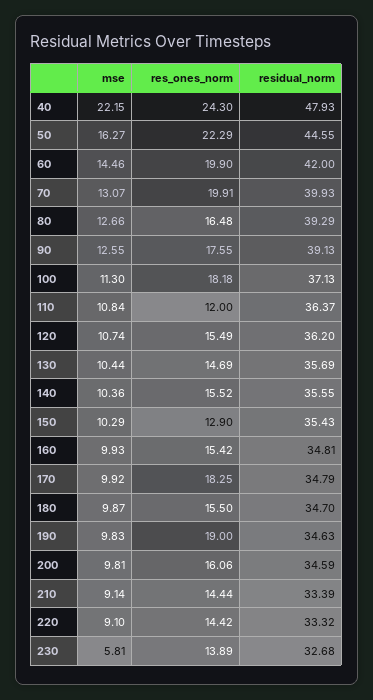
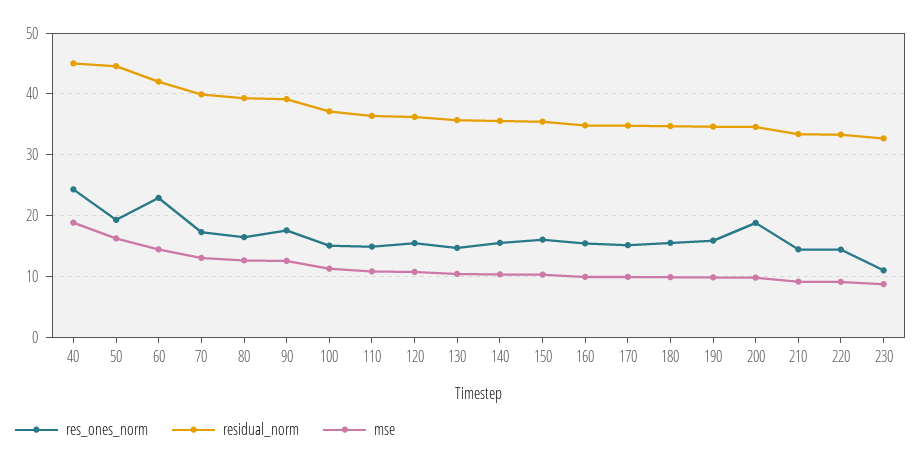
mse, 40: 22.15 -> 19
residual_norm, 40: 47.93 -> 45
res_ones_norm, 50: 22.29 -> 19
res_ones_norm, 60: 19.9 -> 23
res_ones_norm, 70: 19.91 -> 17
res_ones_norm, 100: 18.18 -> 15
res_ones_norm, 110: 12 -> 15
res_ones_norm, 150: 12.9 -> 16
res_ones_norm, 170: 18.25 -> 15
res_ones_norm, 190: 19 -> 16
res_ones_norm, 200: 16.06 -> 19
mse, 230: 5.81 -> 9
res_ones_norm, 230: 13.89 -> 11

